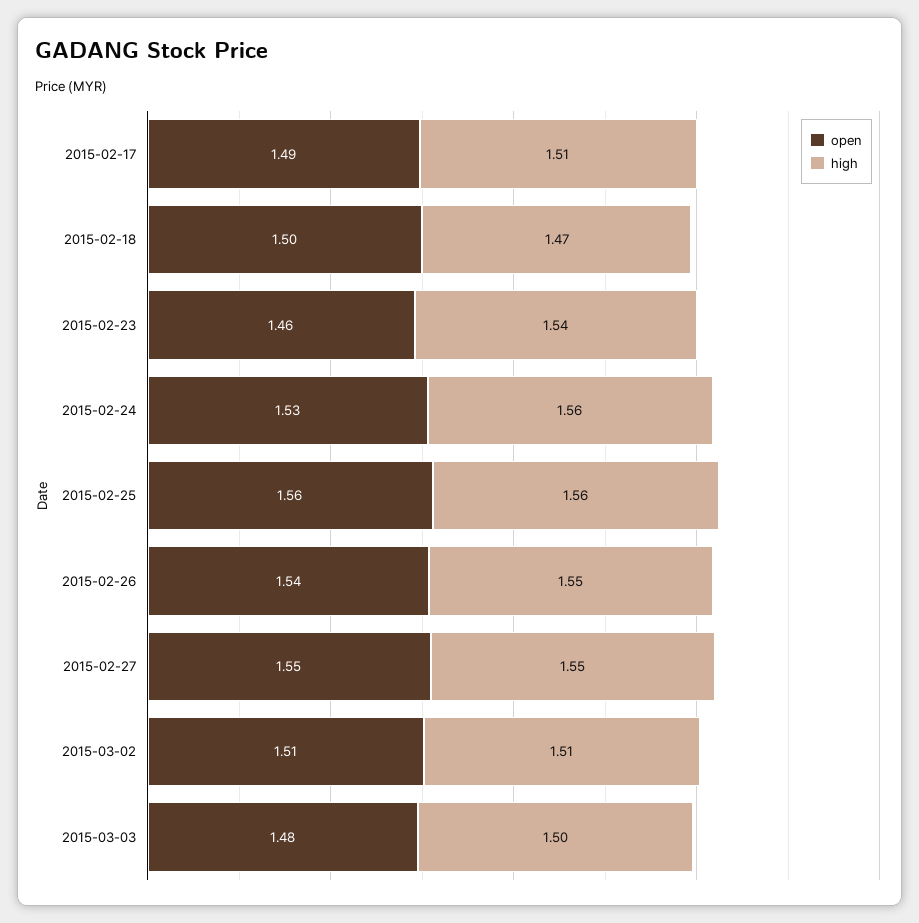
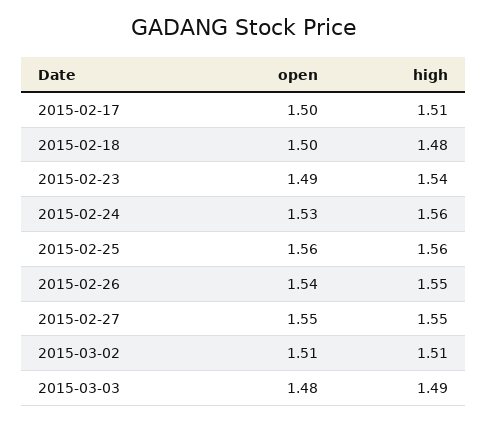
open, 2015-02-17: 1.49 -> 1.5
high, 2015-02-18: 1.47 -> 1.48
open, 2015-02-23: 1.46 -> 1.49
high, 2015-03-03: 1.5 -> 1.49

